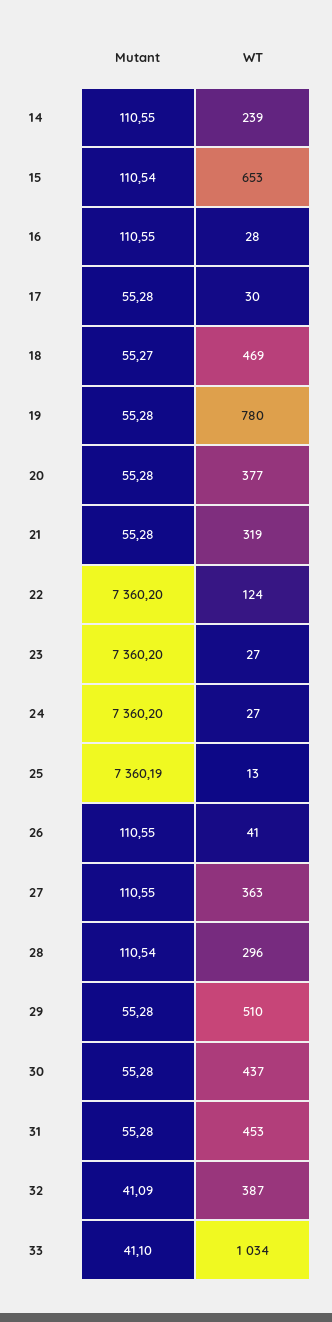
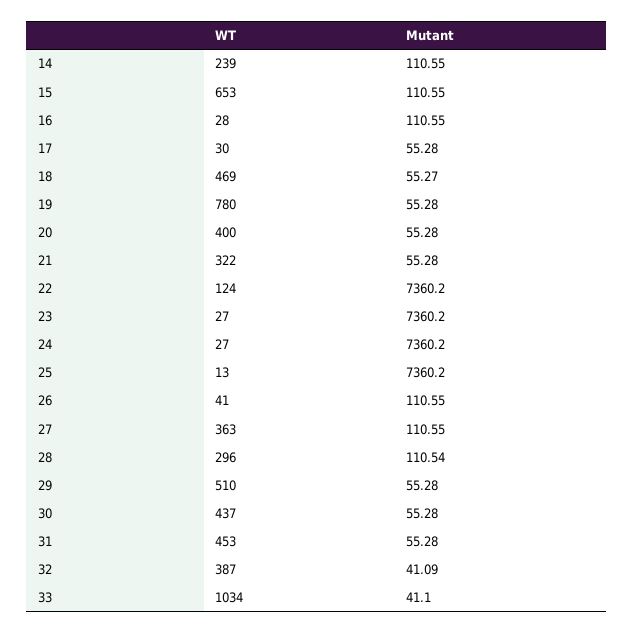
Mutant, 15: 110.54 -> 110.55
WT, 20: 377 -> 400
WT, 21: 319 -> 322
Mutant, 25: 7360.19 -> 7360.2

